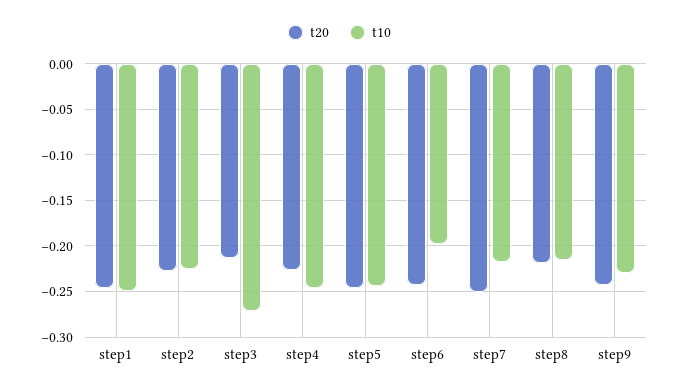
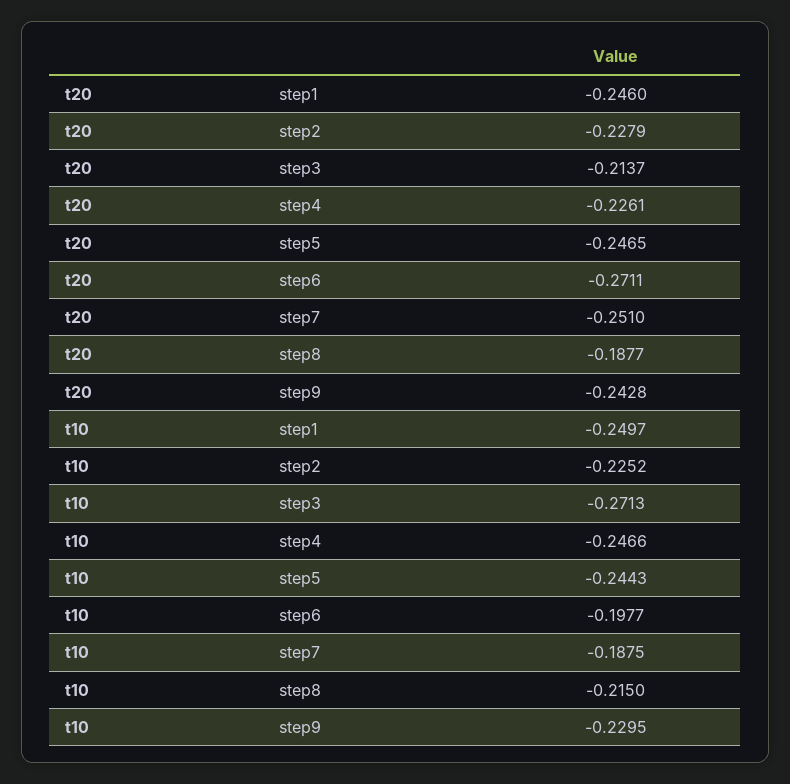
t20, step6: -0.24 -> -0.2711
t10, step7: -0.22 -> -0.1875
t20, step8: -0.22 -> -0.1877

